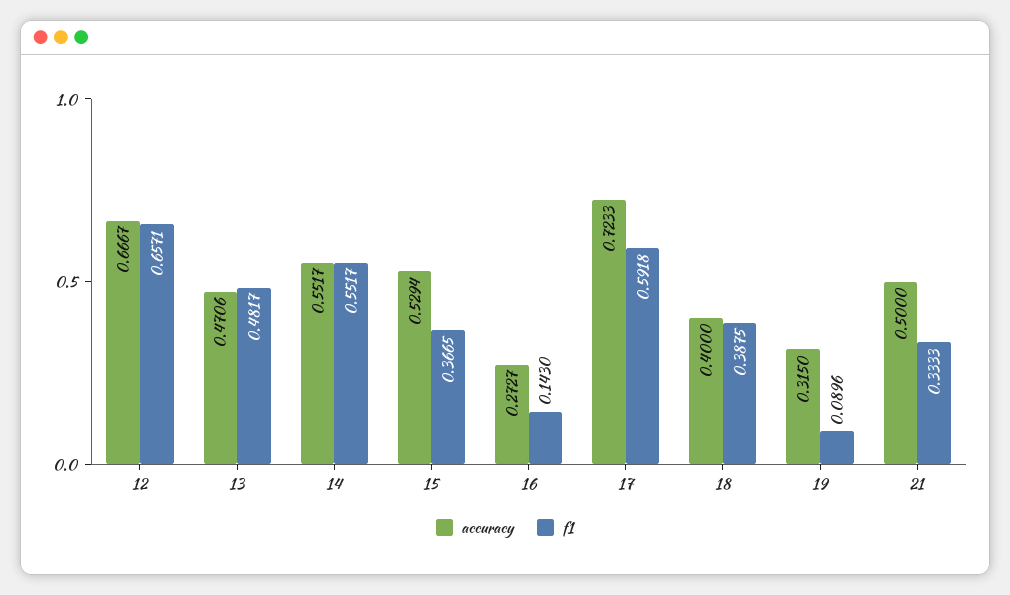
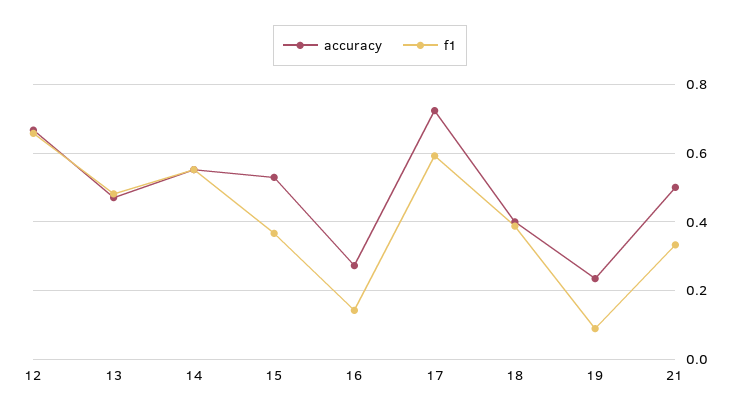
accuracy, 19: 0.315 -> 0.24

